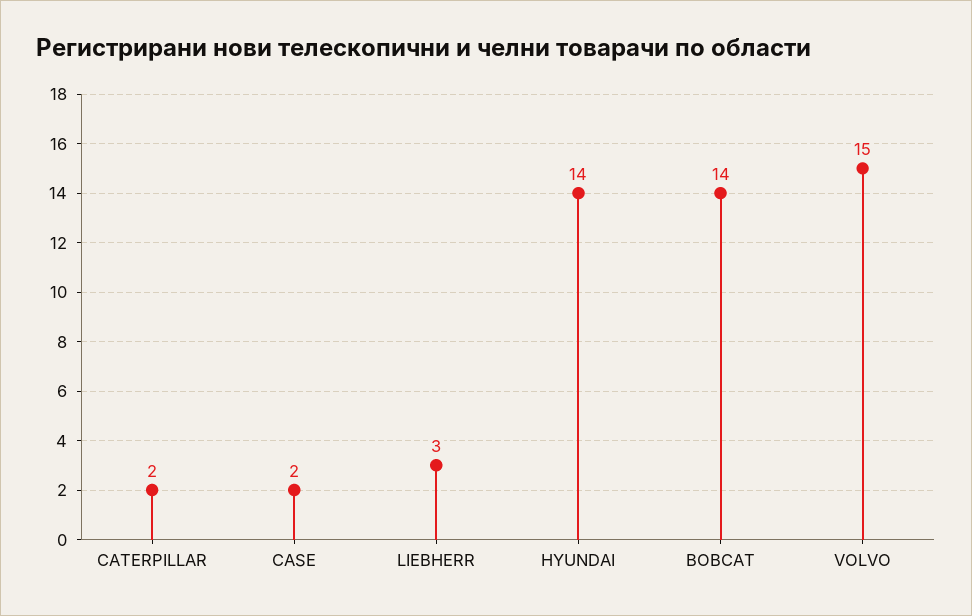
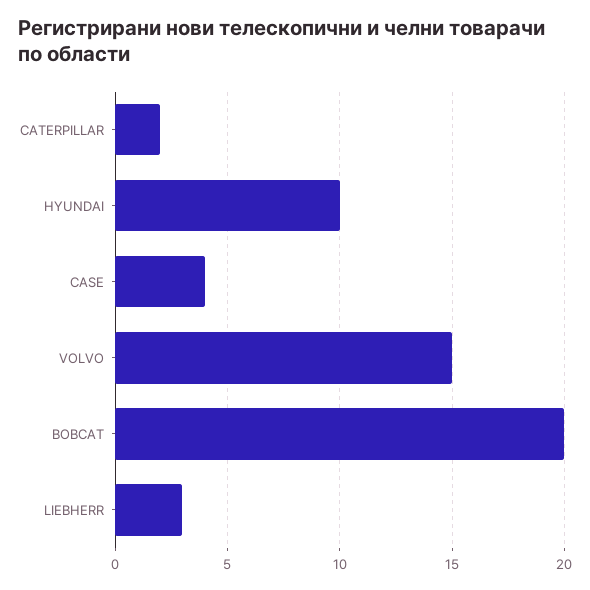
CASE: 2 -> 4
HYUNDAI: 14 -> 10
BOBCAT: 14 -> 20

